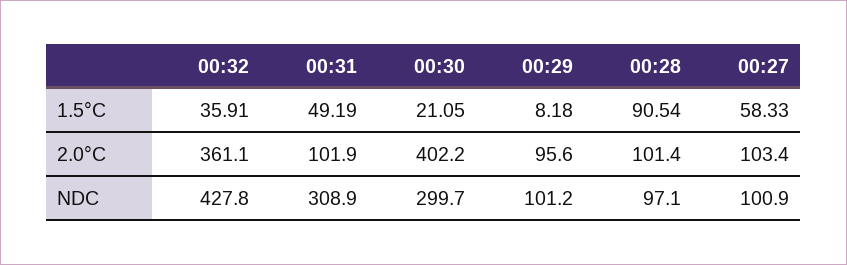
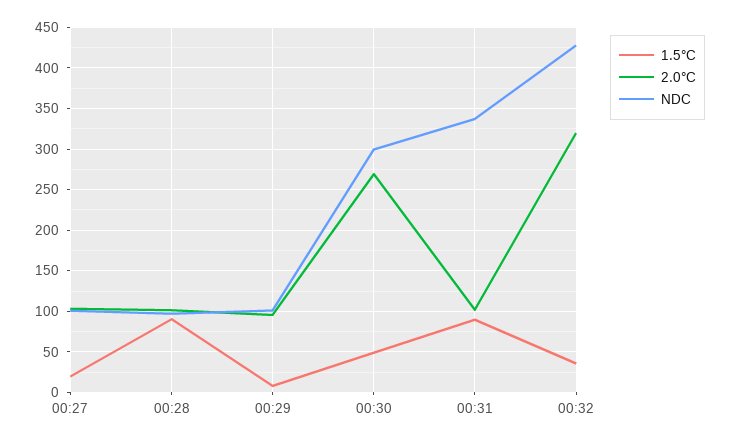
1.5°C, 00:31: 49.19 -> 90
1.5°C, 00:30: 21.05 -> 50
1.5°C, 00:27: 58.33 -> 20
2.0°C, 00:32: 361.1 -> 320
2.0°C, 00:30: 402.2 -> 270
NDC, 00:31: 308.9 -> 340

